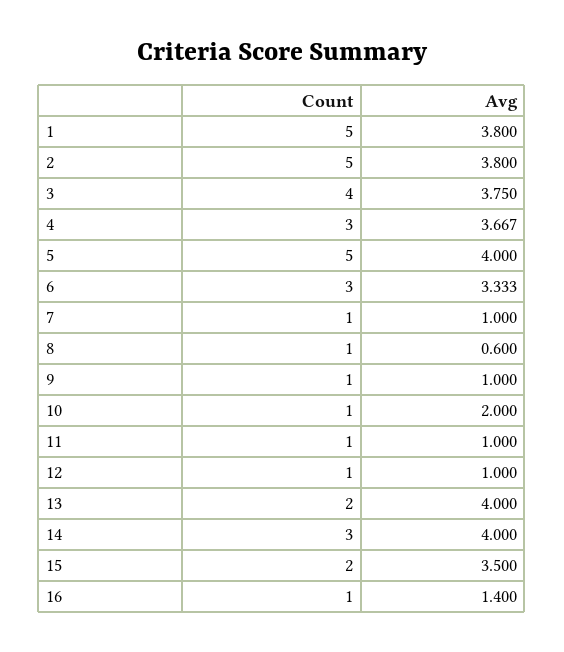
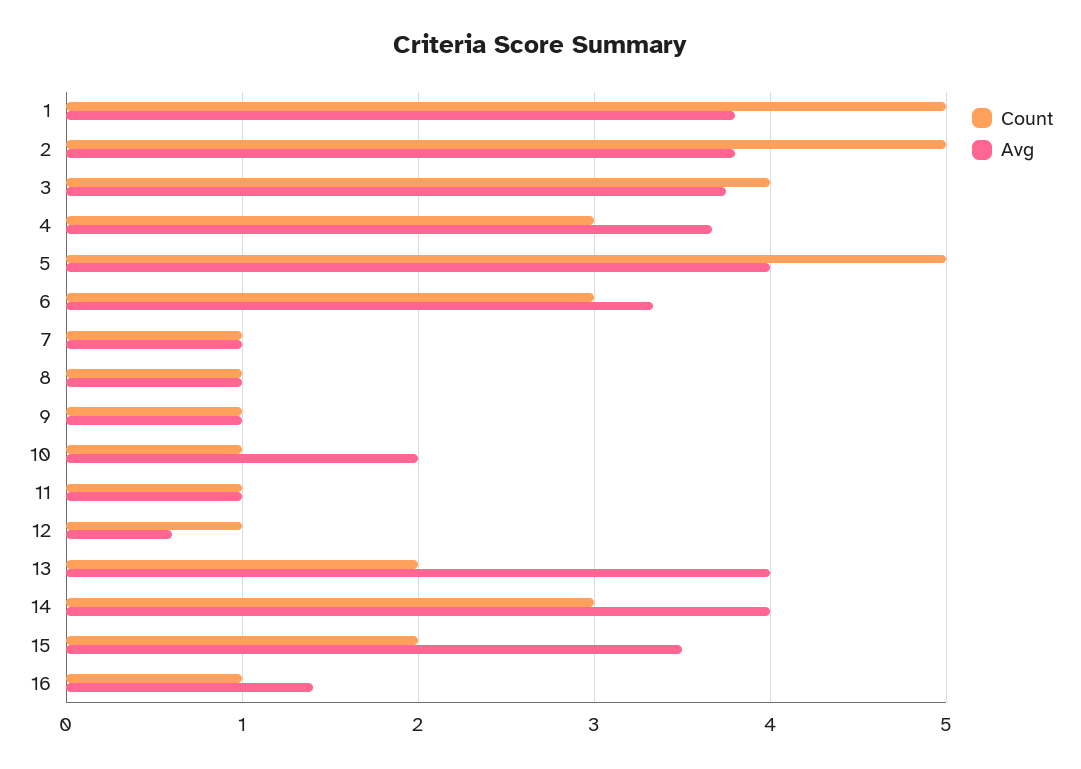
Avg, 8: 0.6 -> 1
Avg, 12: 1 -> 0.6

